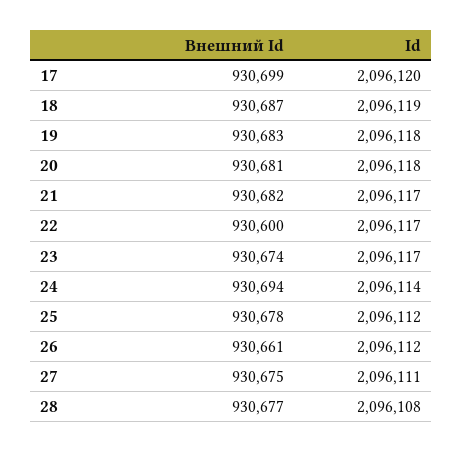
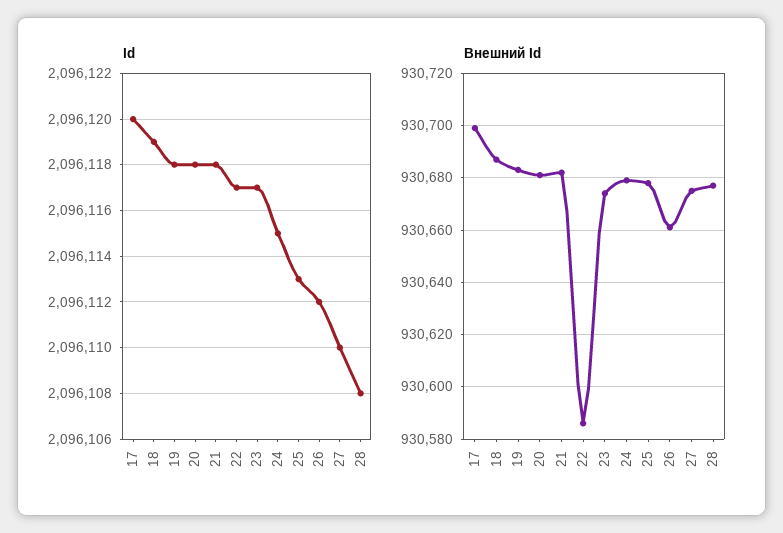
Id, 21: 2096117 -> 2096118
Внешний Id, 22: 930600 -> 930585
Внешний Id, 24: 930694 -> 930680
Id, 24: 2096114 -> 2096115
Id, 25: 2096112 -> 2096113
Id, 27: 2096111 -> 2096110

